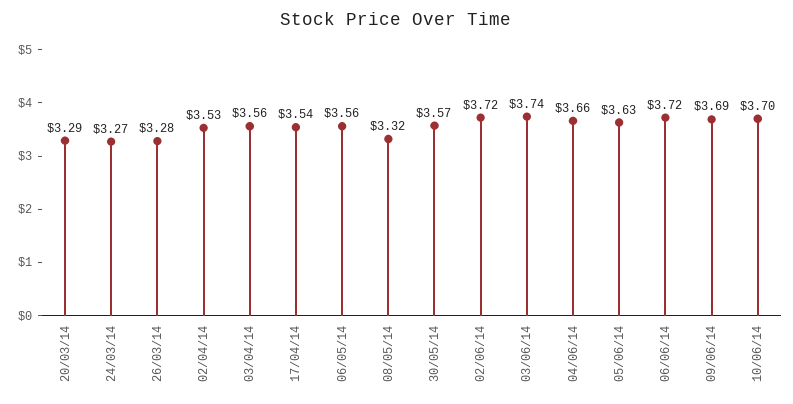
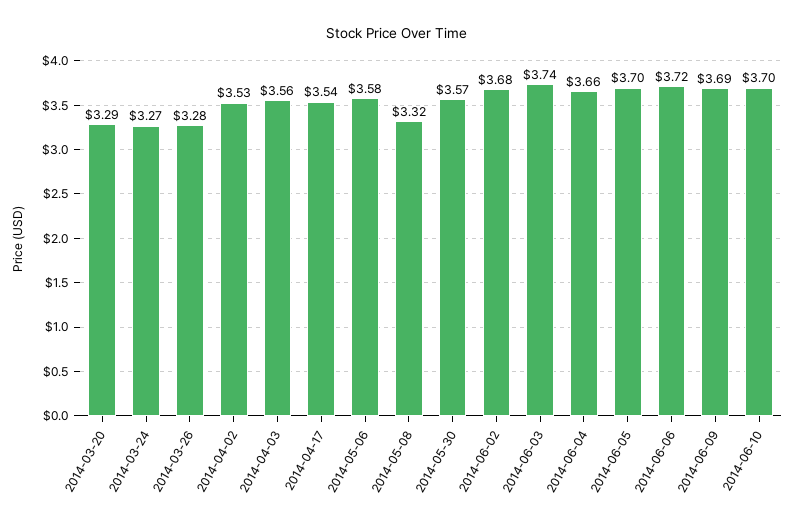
06/05/14: 3.56 -> 3.58
02/06/14: 3.72 -> 3.68
05/06/14: 3.63 -> 3.7

